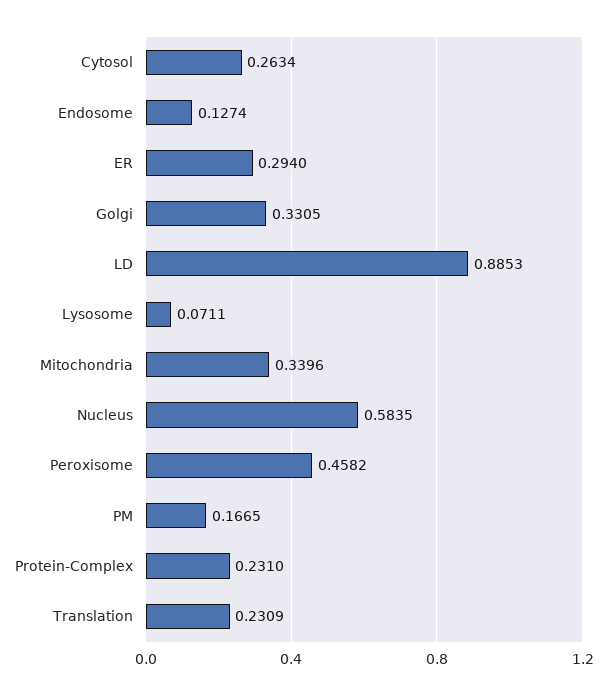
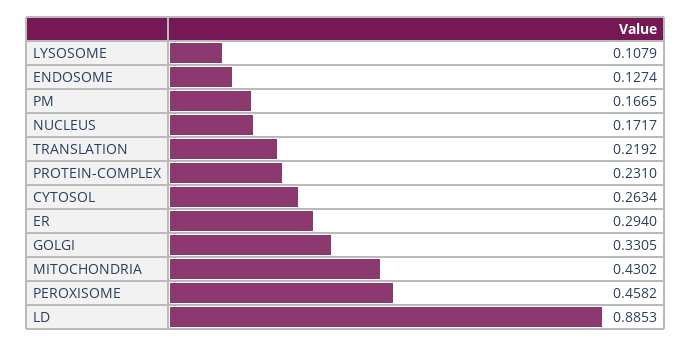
Lysosome: 0.0711 -> 0.1079
Mitochondria: 0.3396 -> 0.4302
Nucleus: 0.5835 -> 0.1717
Translation: 0.2309 -> 0.2192

